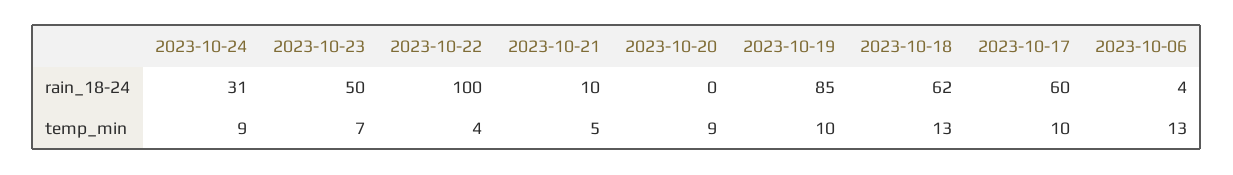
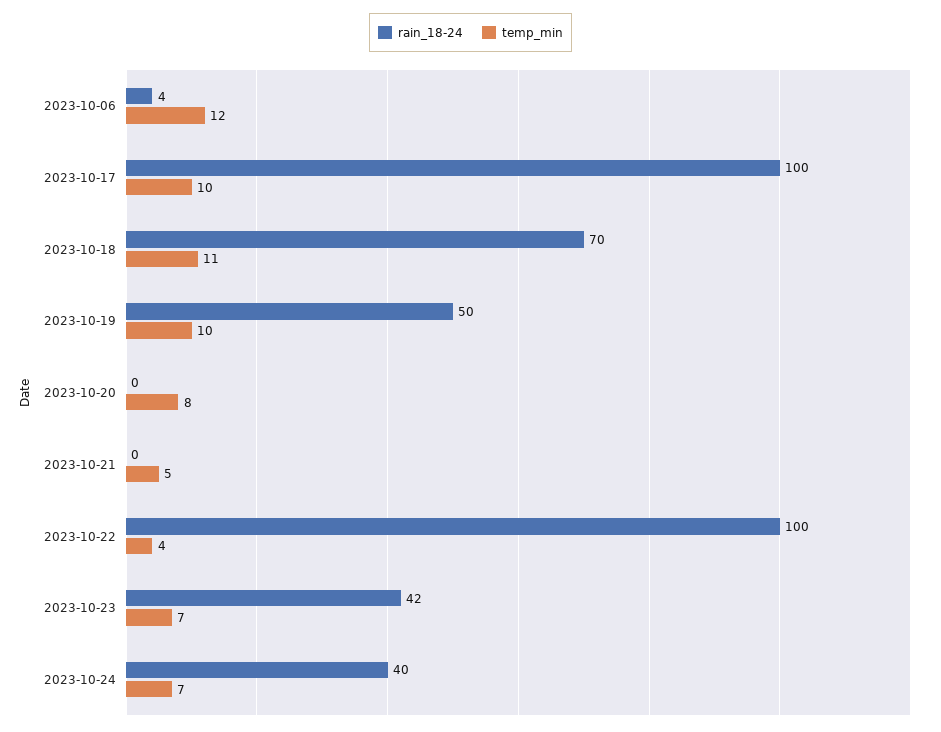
rain_18-24, 2023-10-24: 31 -> 40
rain_18-24, 2023-10-23: 50 -> 42
rain_18-24, 2023-10-21: 10 -> 0
rain_18-24, 2023-10-19: 85 -> 50
rain_18-24, 2023-10-18: 62 -> 70
rain_18-24, 2023-10-17: 60 -> 100
temp_min, 2023-10-24: 9 -> 7
temp_min, 2023-10-20: 9 -> 8
temp_min, 2023-10-18: 13 -> 11
temp_min, 2023-10-06: 13 -> 12

